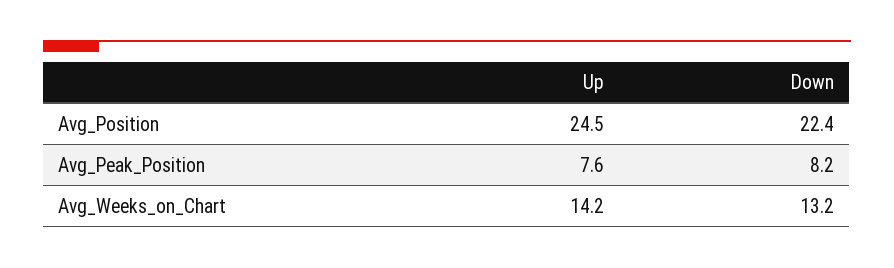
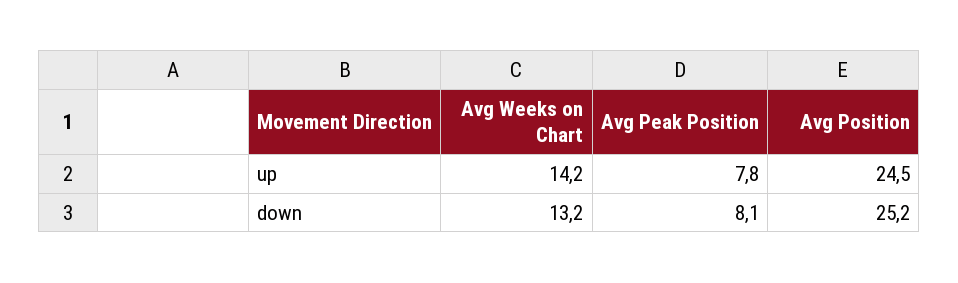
Down, Avg_Position: 22.4 -> 25.2
Up, Avg_Peak_Position: 7.6 -> 7.8
Down, Avg_Peak_Position: 8.2 -> 8.1

